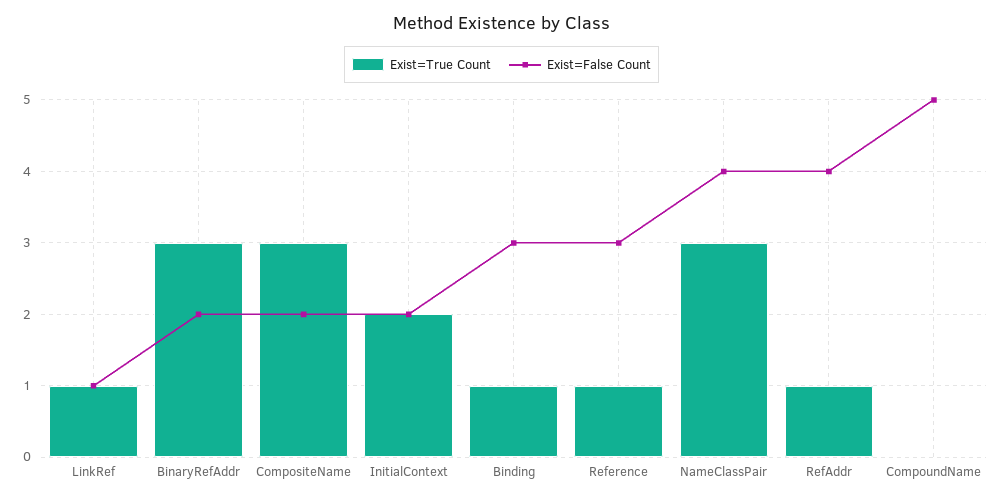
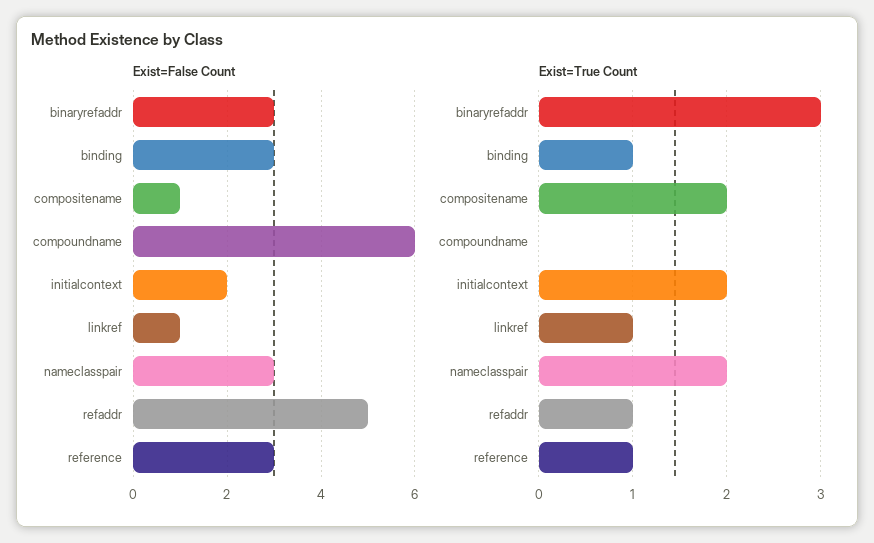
Exist=False Count, BinaryRefAddr: 2 -> 3
Exist=True Count, CompositeName: 3 -> 2
Exist=False Count, CompositeName: 2 -> 1
Exist=True Count, NameClassPair: 3 -> 2
Exist=False Count, NameClassPair: 4 -> 3
Exist=False Count, RefAddr: 4 -> 5
Exist=False Count, CompoundName: 5 -> 6

